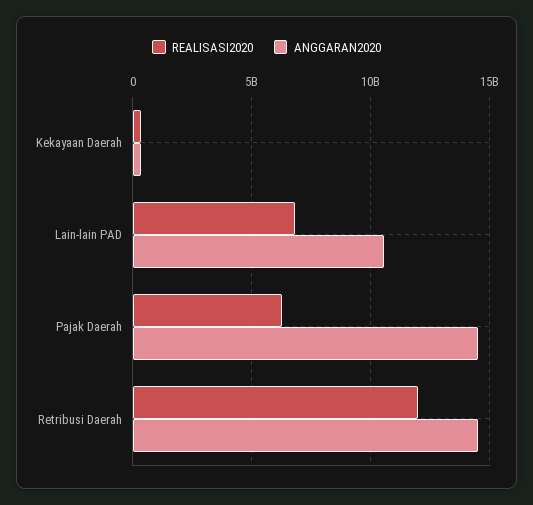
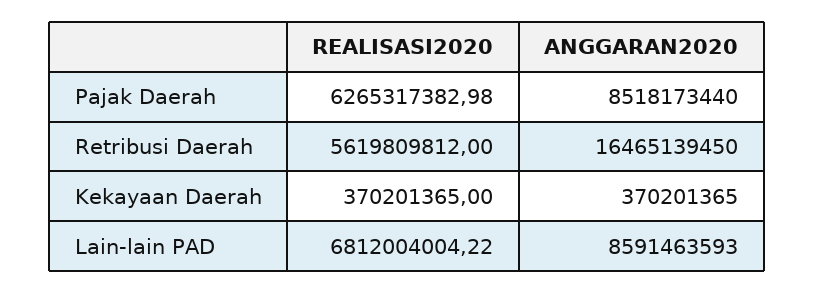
ANGGARAN2020, Lain-lain PAD: 10500000000 -> 8591463593
ANGGARAN2020, Pajak Daerah: 14500000000 -> 8518173440
REALISASI2020, Retribusi Daerah: 12000000000 -> 5619809812
ANGGARAN2020, Retribusi Daerah: 14500000000 -> 16465139450

